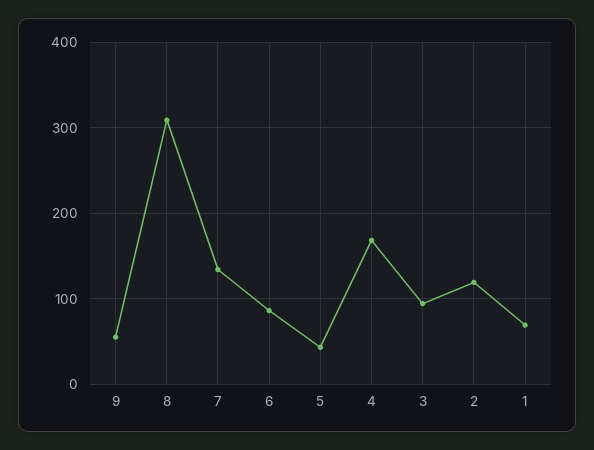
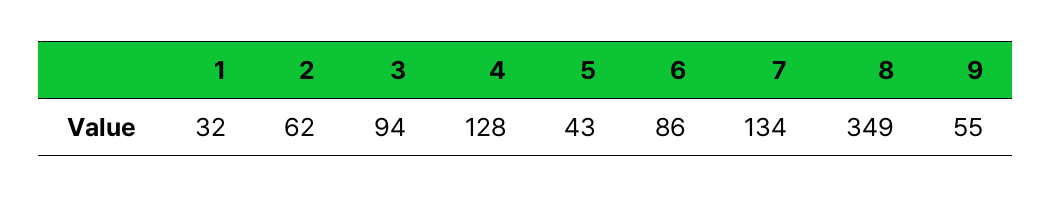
8: 310 -> 349
4: 170 -> 128
2: 120 -> 62
1: 70 -> 32

